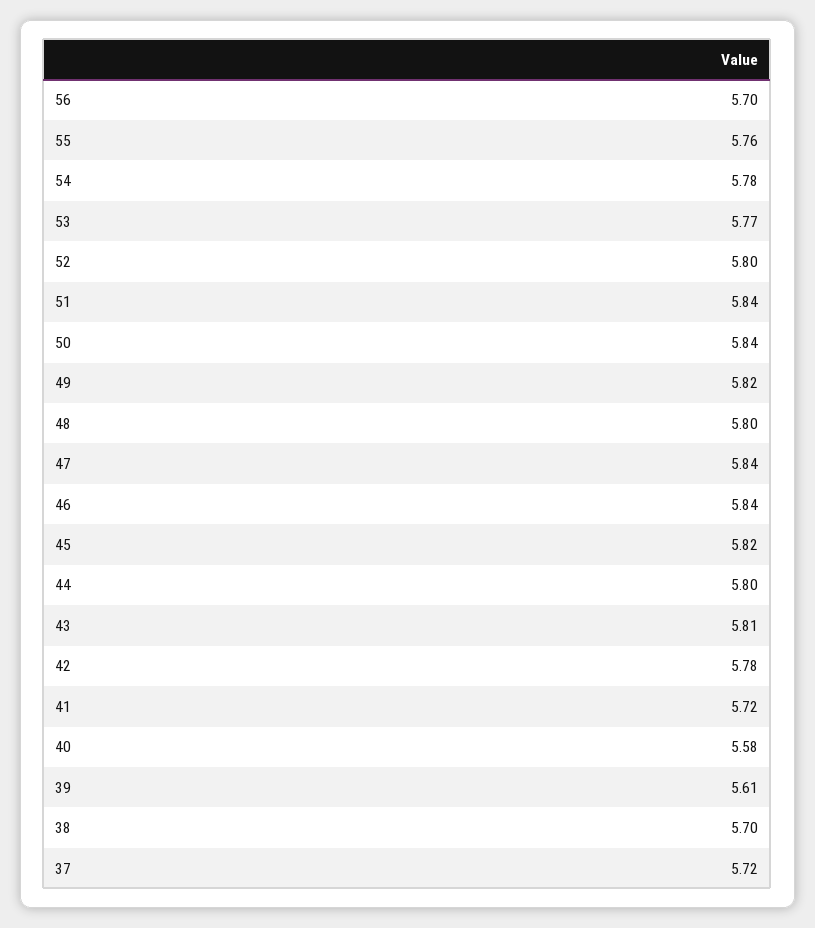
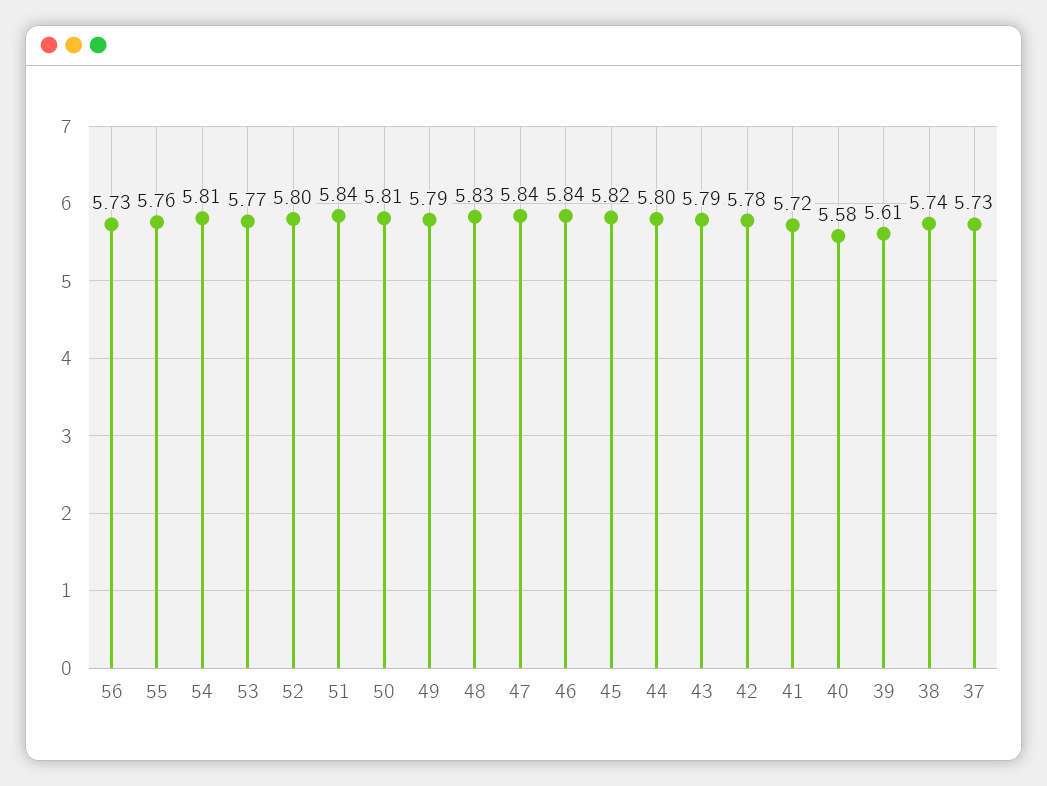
56: 5.7 -> 5.73
54: 5.78 -> 5.81
50: 5.84 -> 5.81
49: 5.82 -> 5.79
48: 5.8 -> 5.83
43: 5.81 -> 5.79
38: 5.7 -> 5.74
37: 5.72 -> 5.73

